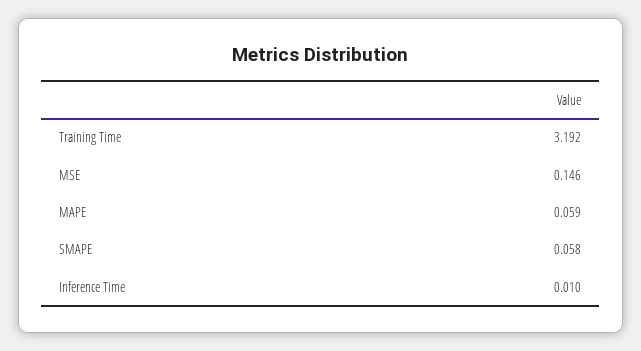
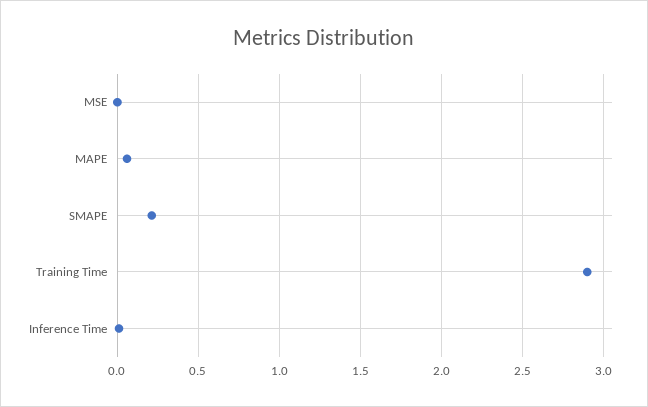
Training Time: 3.192 -> 2.9
MSE: 0.146 -> 0
SMAPE: 0.058 -> 0.2

